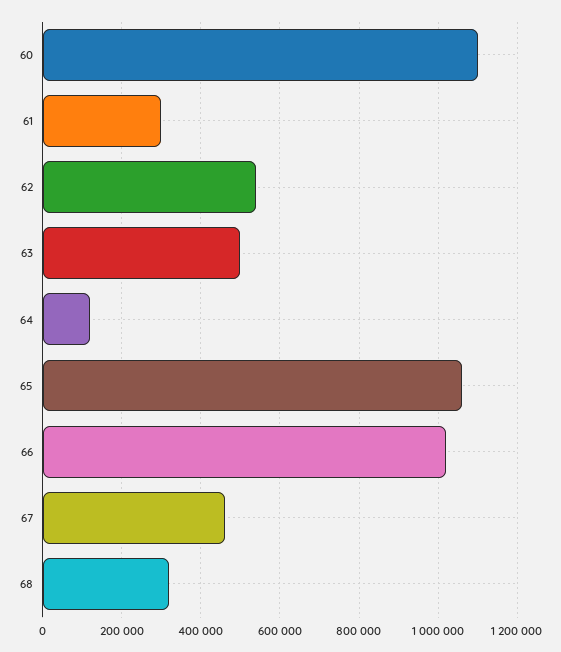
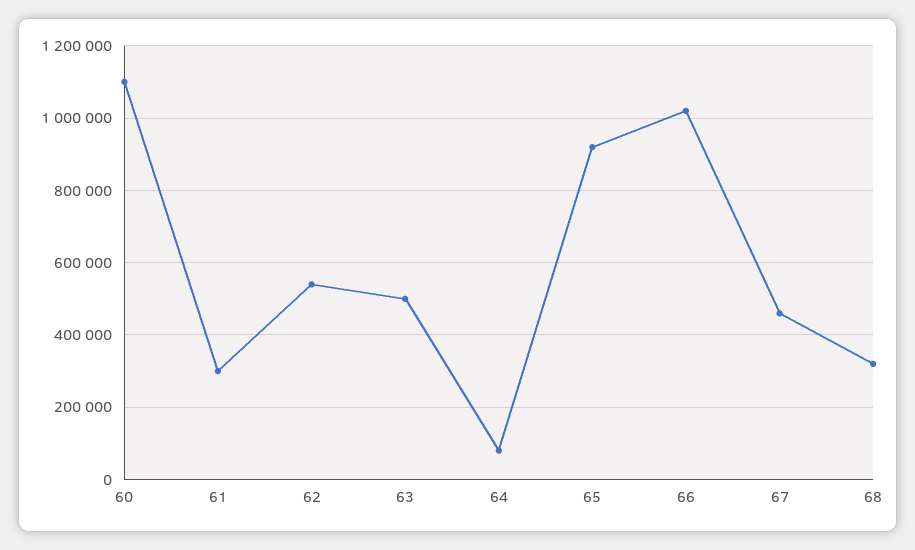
64: 120000 -> 80000
65: 1060000 -> 920000

